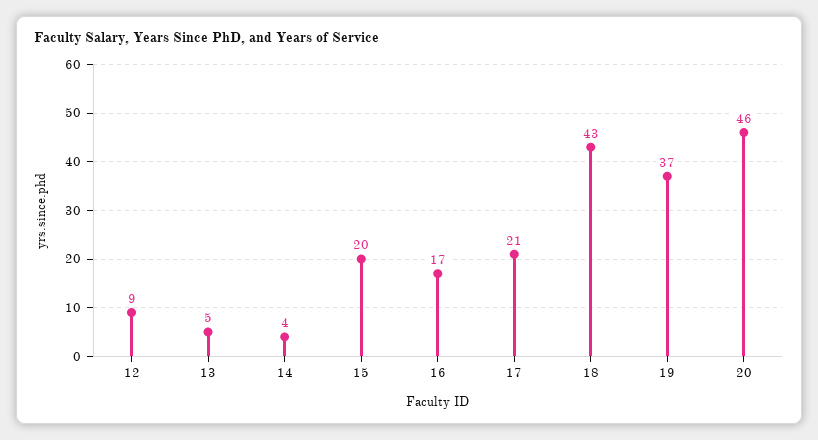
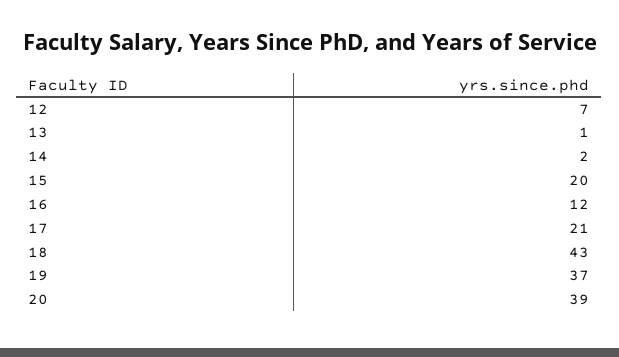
12: 9 -> 7
13: 5 -> 1
14: 4 -> 2
16: 17 -> 12
20: 46 -> 39

